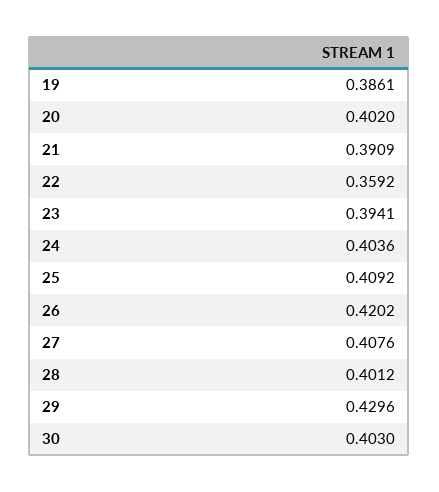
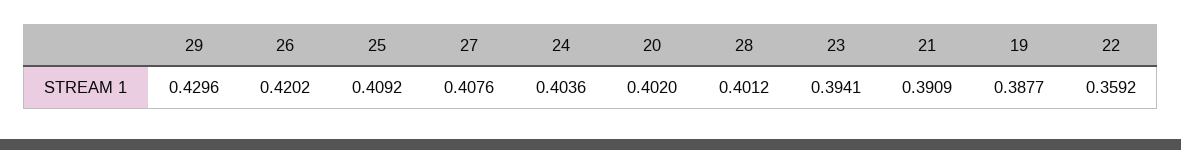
19: 0.3861 -> 0.3877
30: 0.403 -> none

